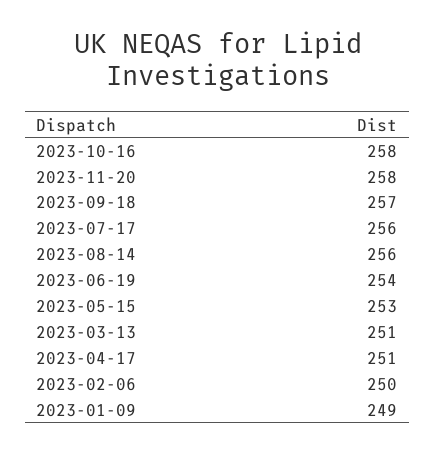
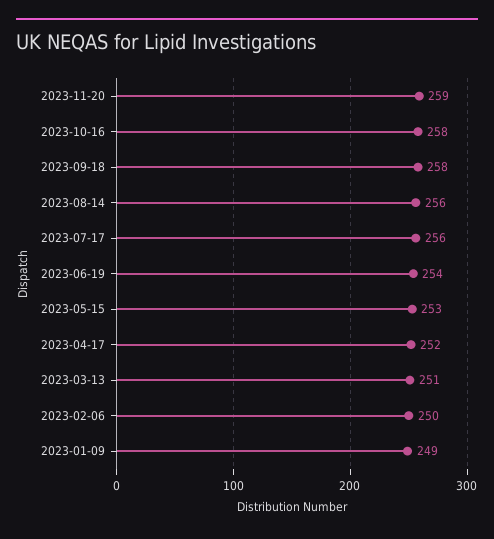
2023-11-20: 258 -> 259
2023-09-18: 257 -> 258
2023-04-17: 251 -> 252

